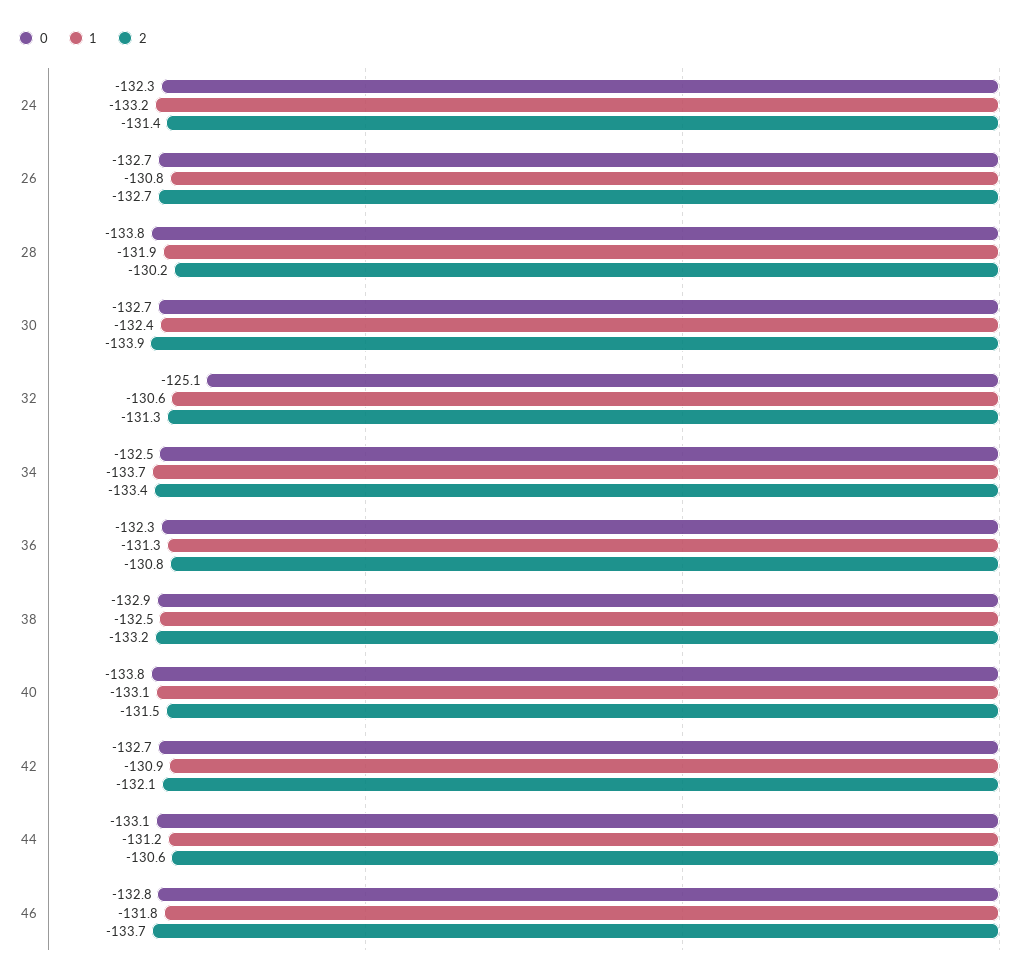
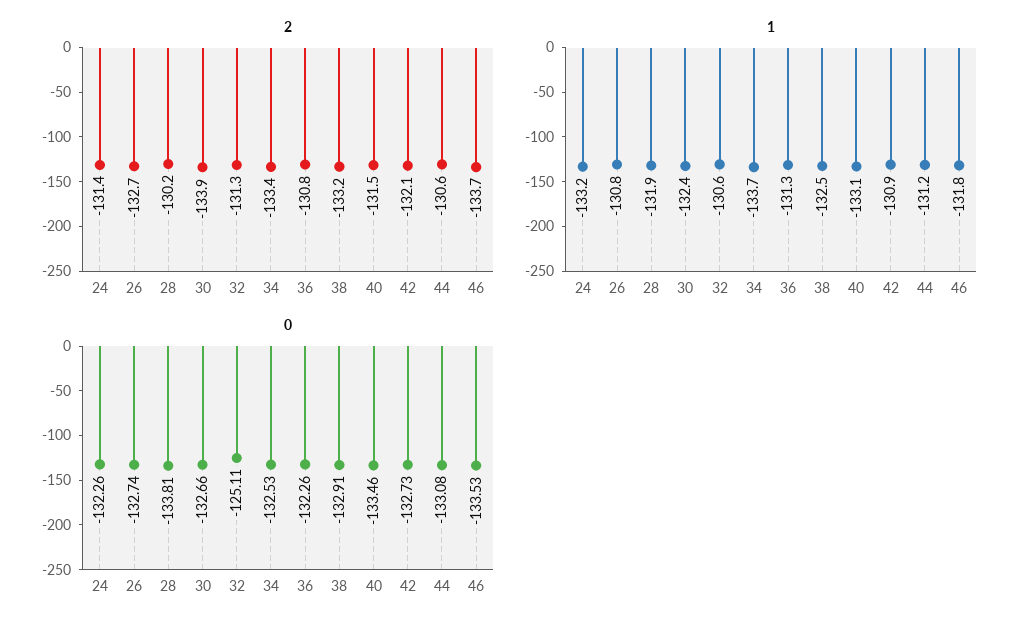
0, 40: -133.8 -> -133.46
0, 46: -132.8 -> -133.53

